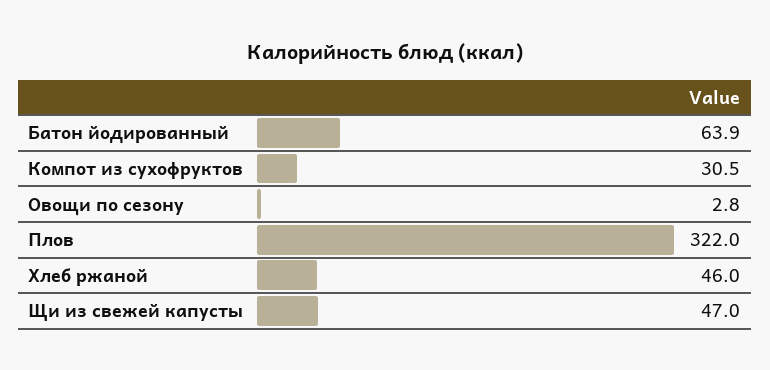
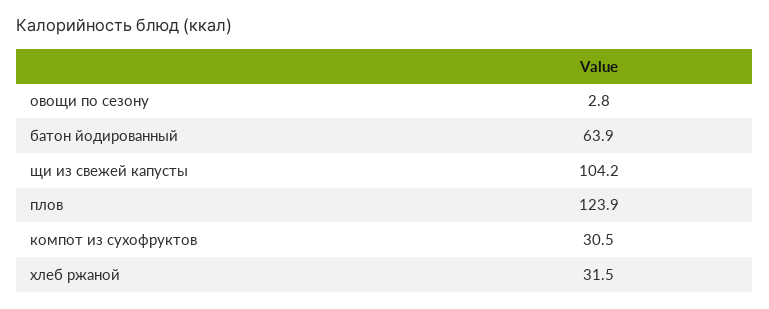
Плов: 322 -> 123.9
Хлеб ржаной: 46 -> 31.5
Щи из свежей капусты: 47 -> 104.2

